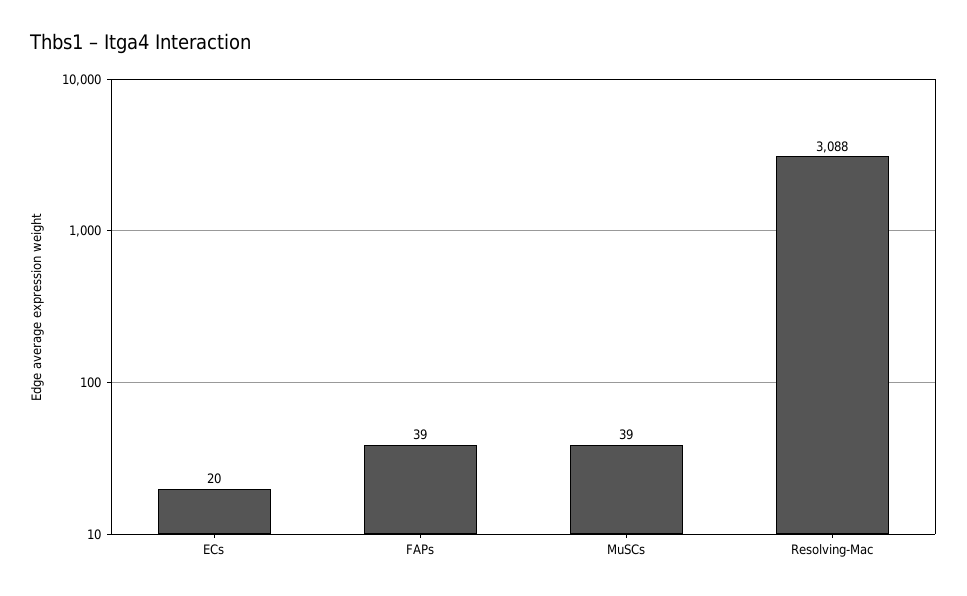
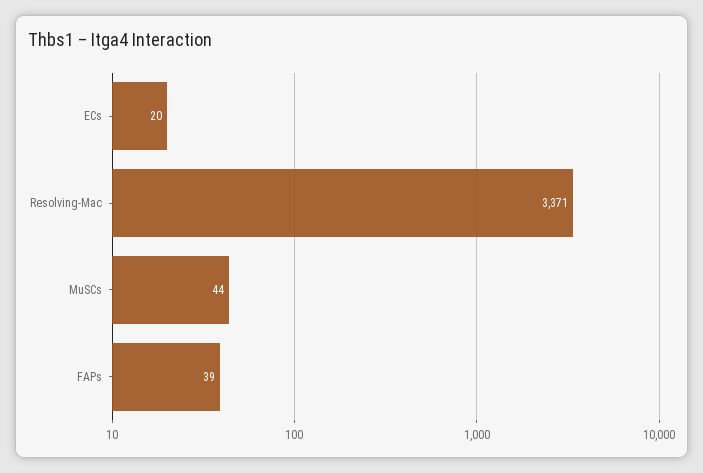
MuSCs: 39 -> 44
Resolving-Mac: 3088 -> 3371

